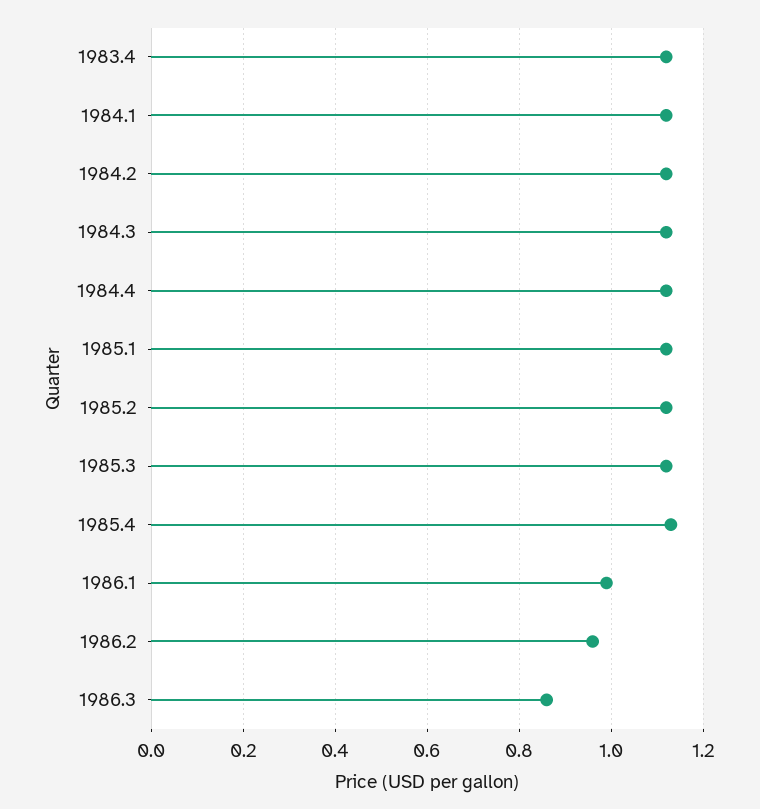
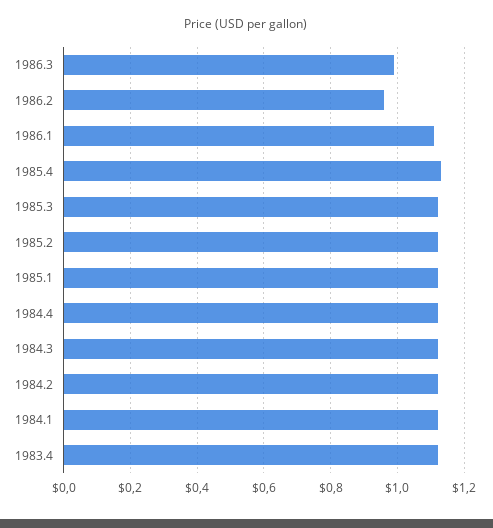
1986.1: 1 -> 1.1
1986.3: 0.85 -> 1

